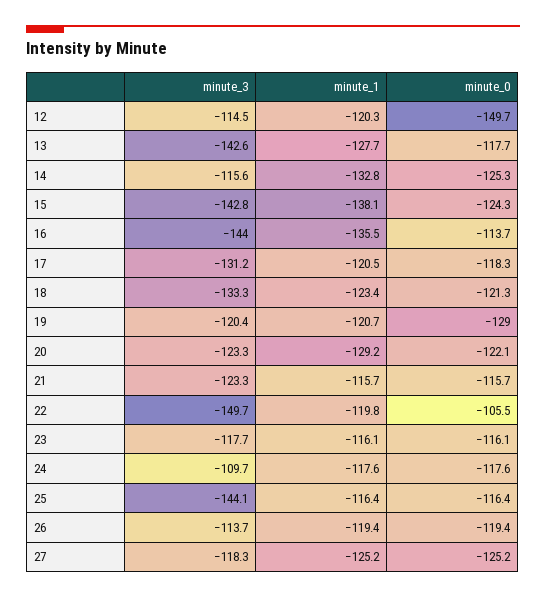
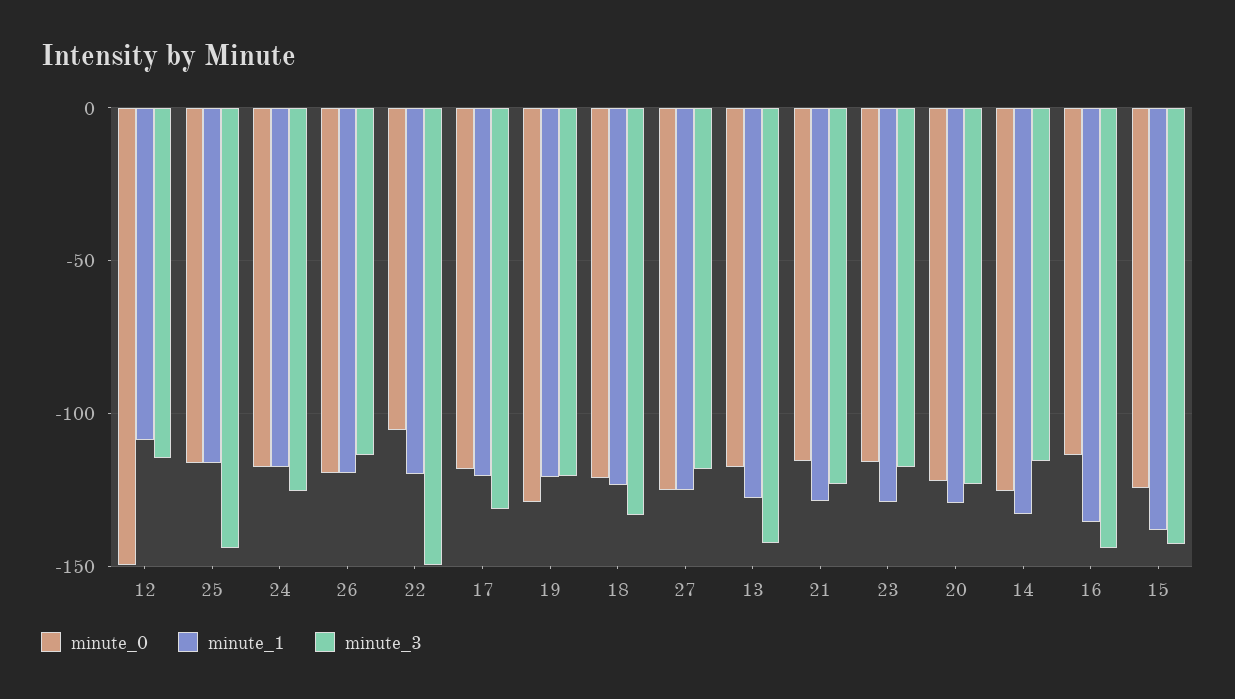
minute_1, 12: -120.3 -> -110
minute_1, 21: -115.7 -> -130
minute_1, 23: -116.1 -> -130
minute_3, 24: -109.7 -> -125

